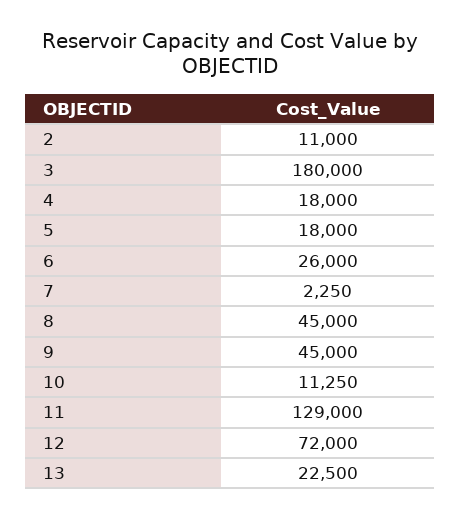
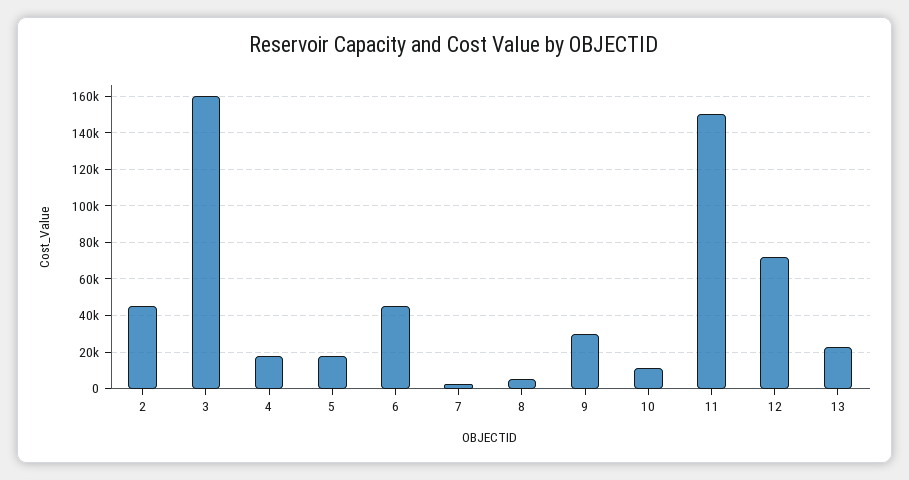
2: 11000 -> 45000
3: 180000 -> 160000
6: 26000 -> 45000
8: 45000 -> 5000
9: 45000 -> 30000
11: 129000 -> 150000

